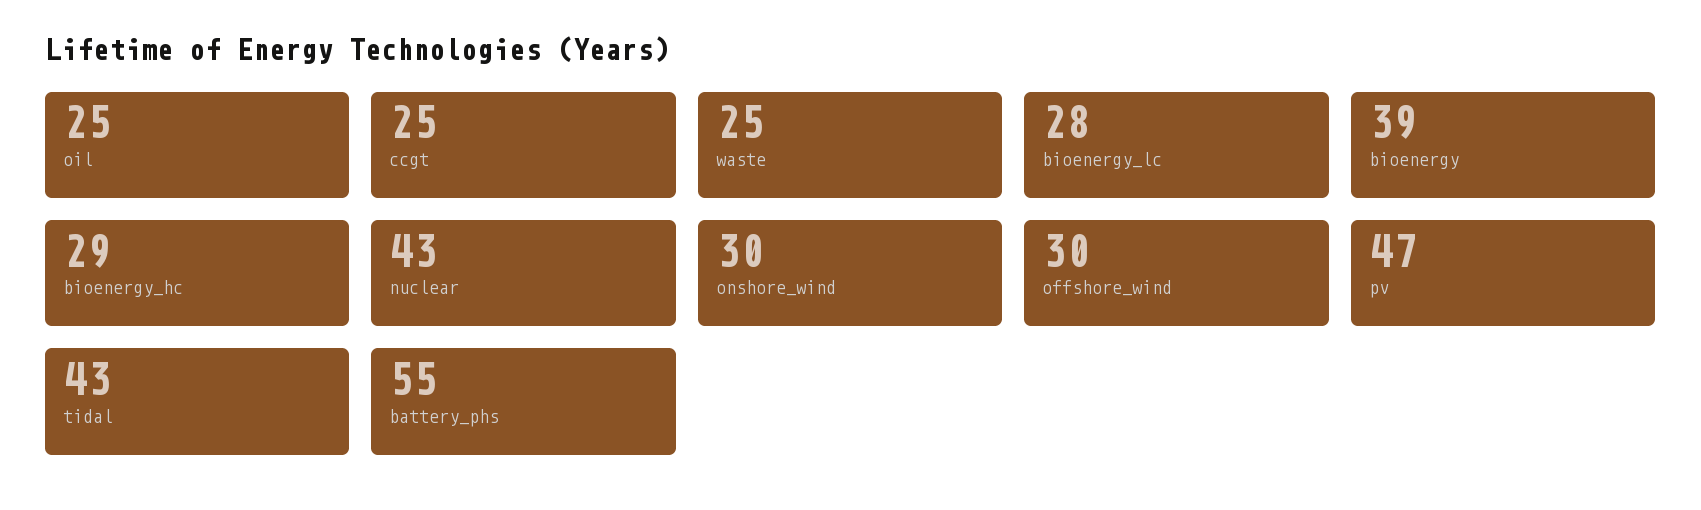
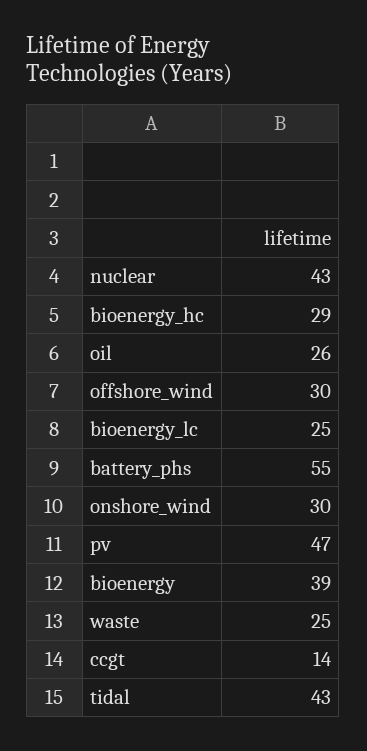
oil: 25 -> 26
ccgt: 25 -> 14
bioenergy_lc: 28 -> 25

